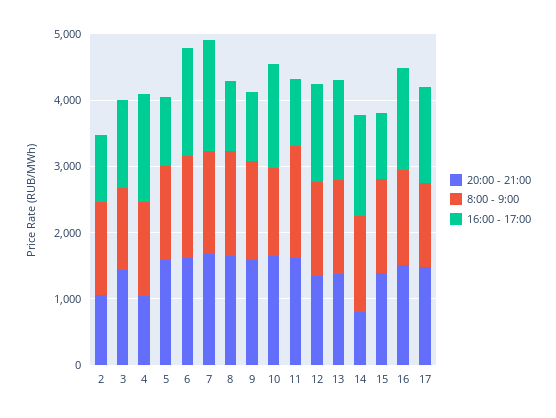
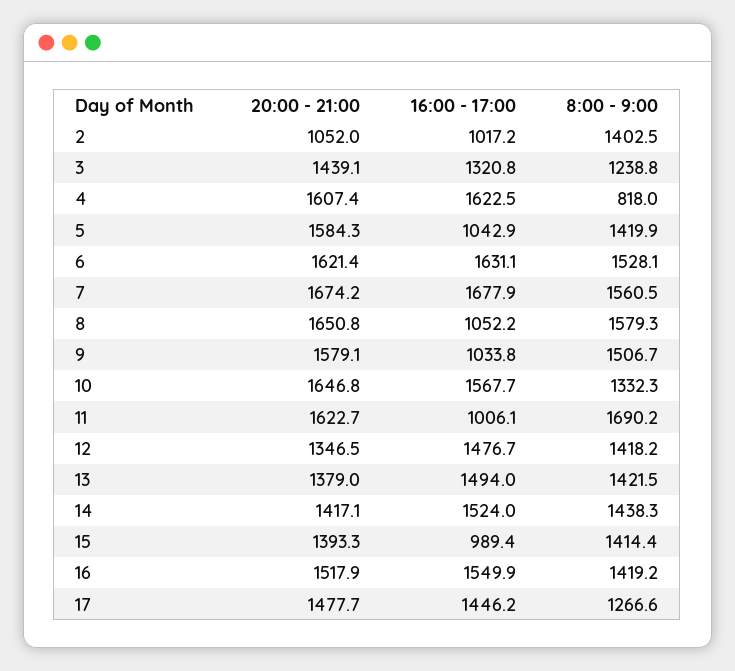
20:00 - 21:00, 4: 1000 -> 1607.4
8:00 - 9:00, 4: 1400 -> 818
20:00 - 21:00, 14: 800 -> 1417.1

